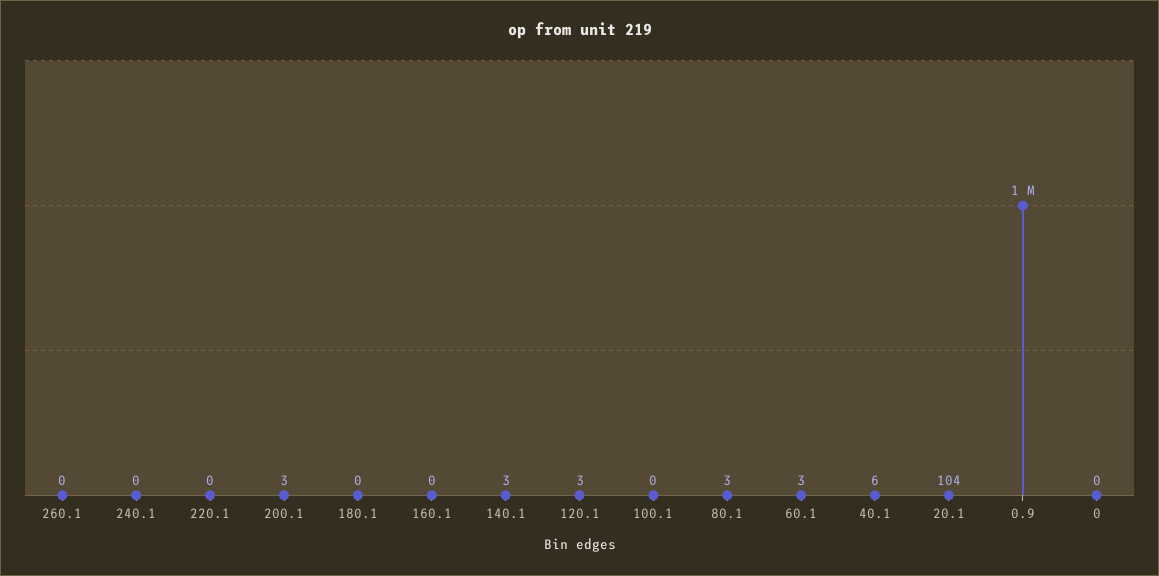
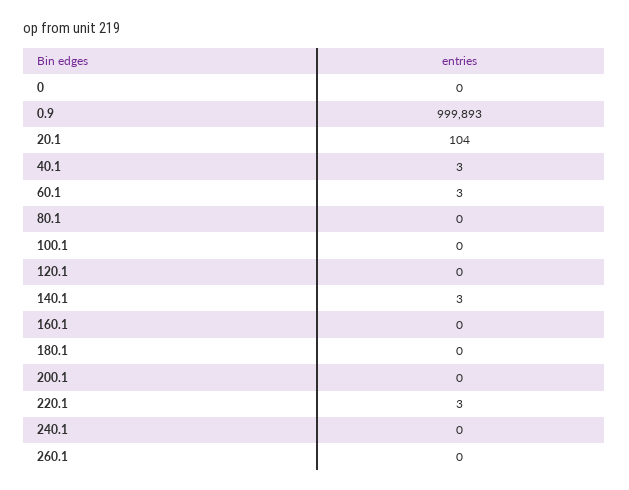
220.1: 0 -> 3
200.1: 3 -> 0
120.1: 3 -> 0
80.1: 3 -> 0
40.1: 6 -> 3

